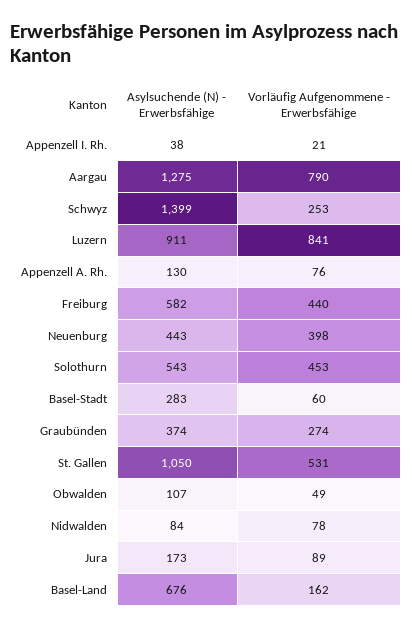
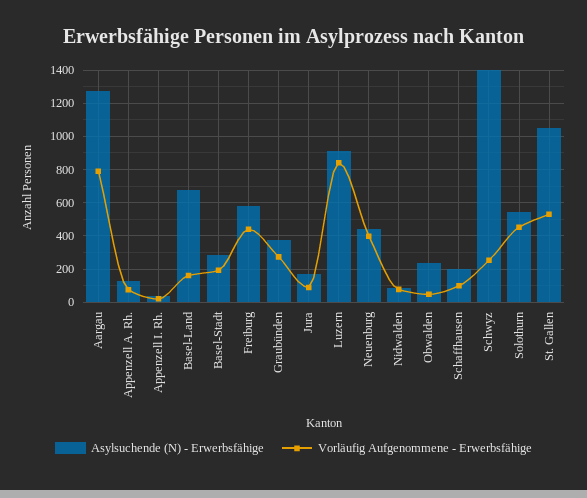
Vorläufig Aufgenommene - Erwerbsfähige, Basel-Stadt: 60 -> 200
Asylsuchende (N) - Erwerbsfähige, Obwalden: 107 -> 250
Asylsuchende (N) - Erwerbsfähige, Schaffhausen: none -> 200
Vorläufig Aufgenommene - Erwerbsfähige, Schaffhausen: none -> 100

